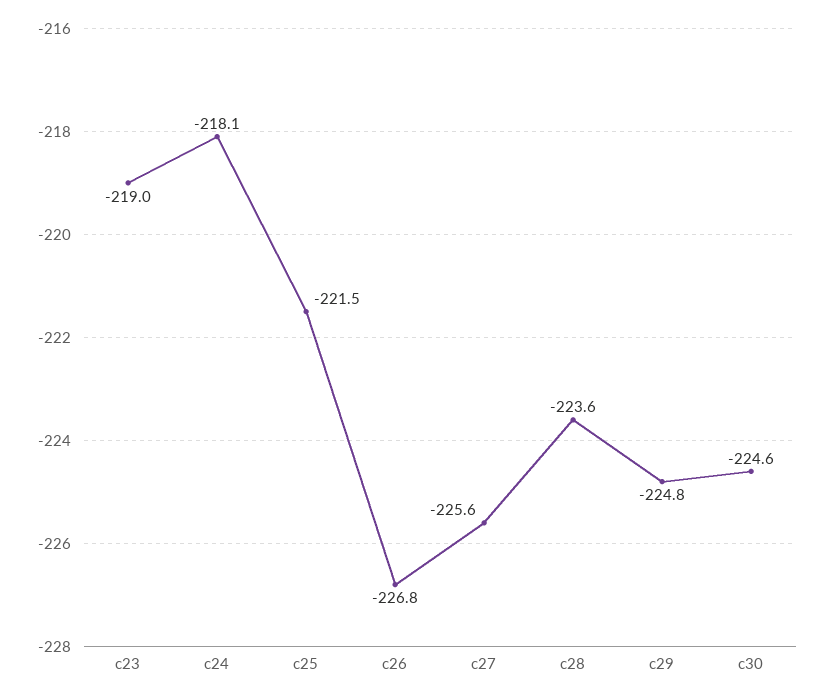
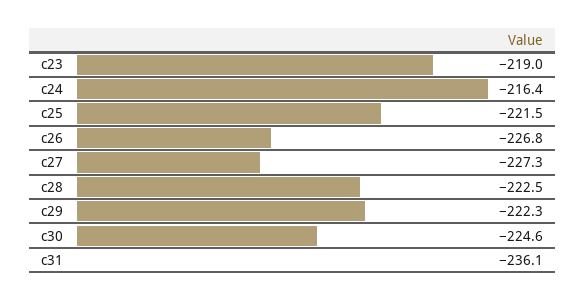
c24: -218.1 -> -216.4
c27: -225.6 -> -227.3
c28: -223.6 -> -222.5
c29: -224.8 -> -222.3
c31: none -> -236.1

